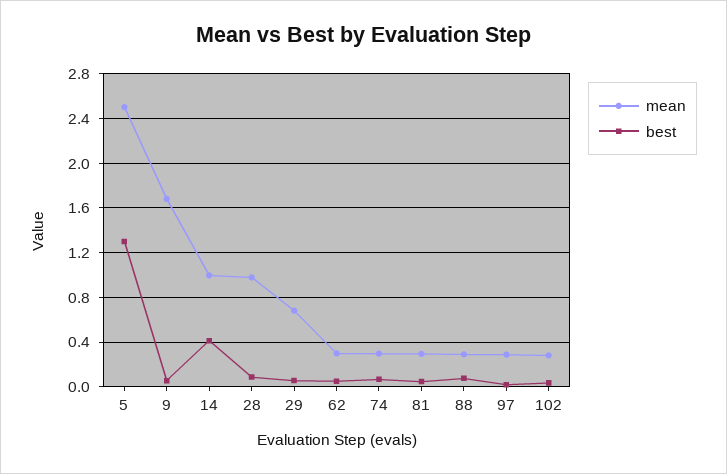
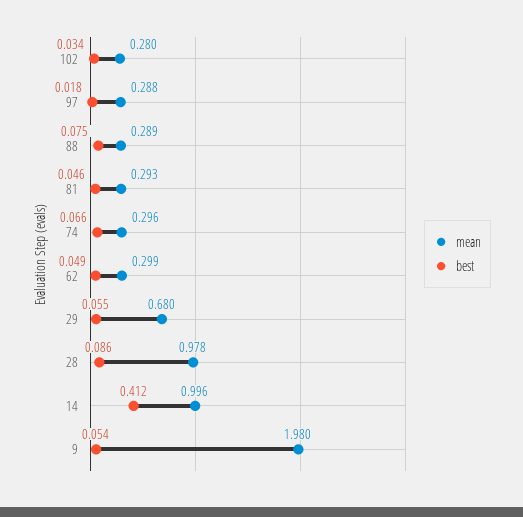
mean, 5: 2.5 -> none
best, 5: 1.3 -> none
mean, 9: 1.7 -> 1.98

